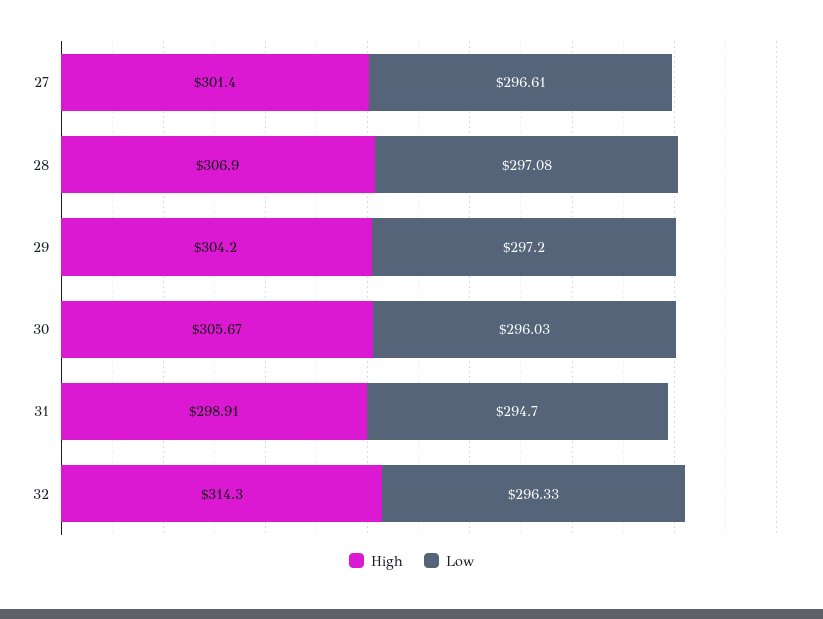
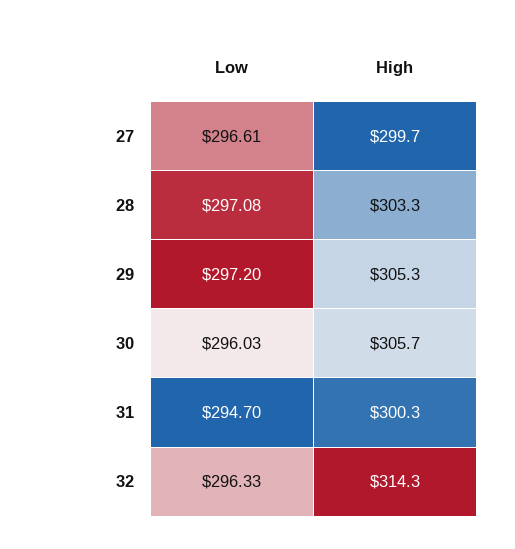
High, 27: 301.4 -> 299.7
High, 28: 306.9 -> 303.3
High, 29: 304.2 -> 305.3
High, 31: 298.91 -> 300.3

